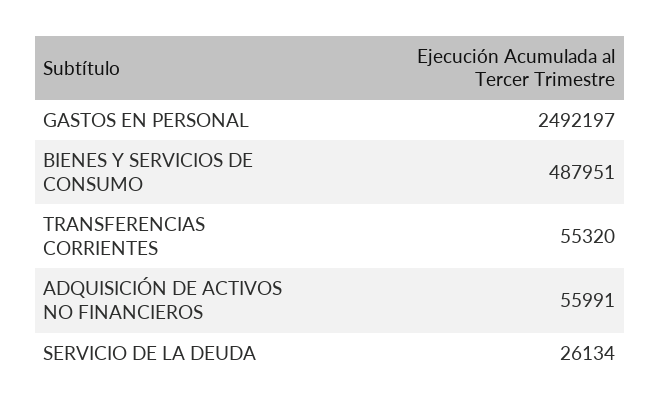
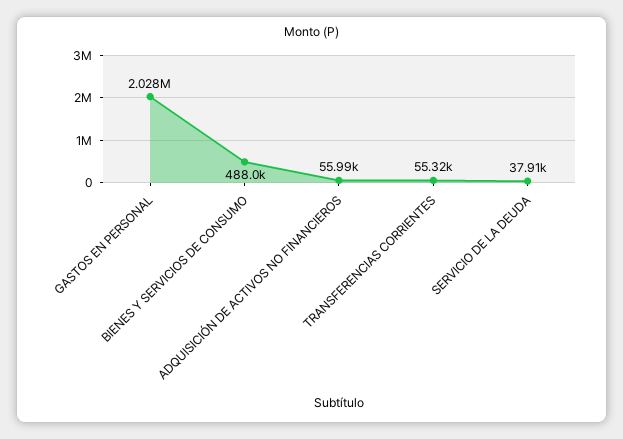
GASTOS EN PERSONAL: 2492197 -> 2028000
SERVICIO DE LA DEUDA: 26134 -> 37910

